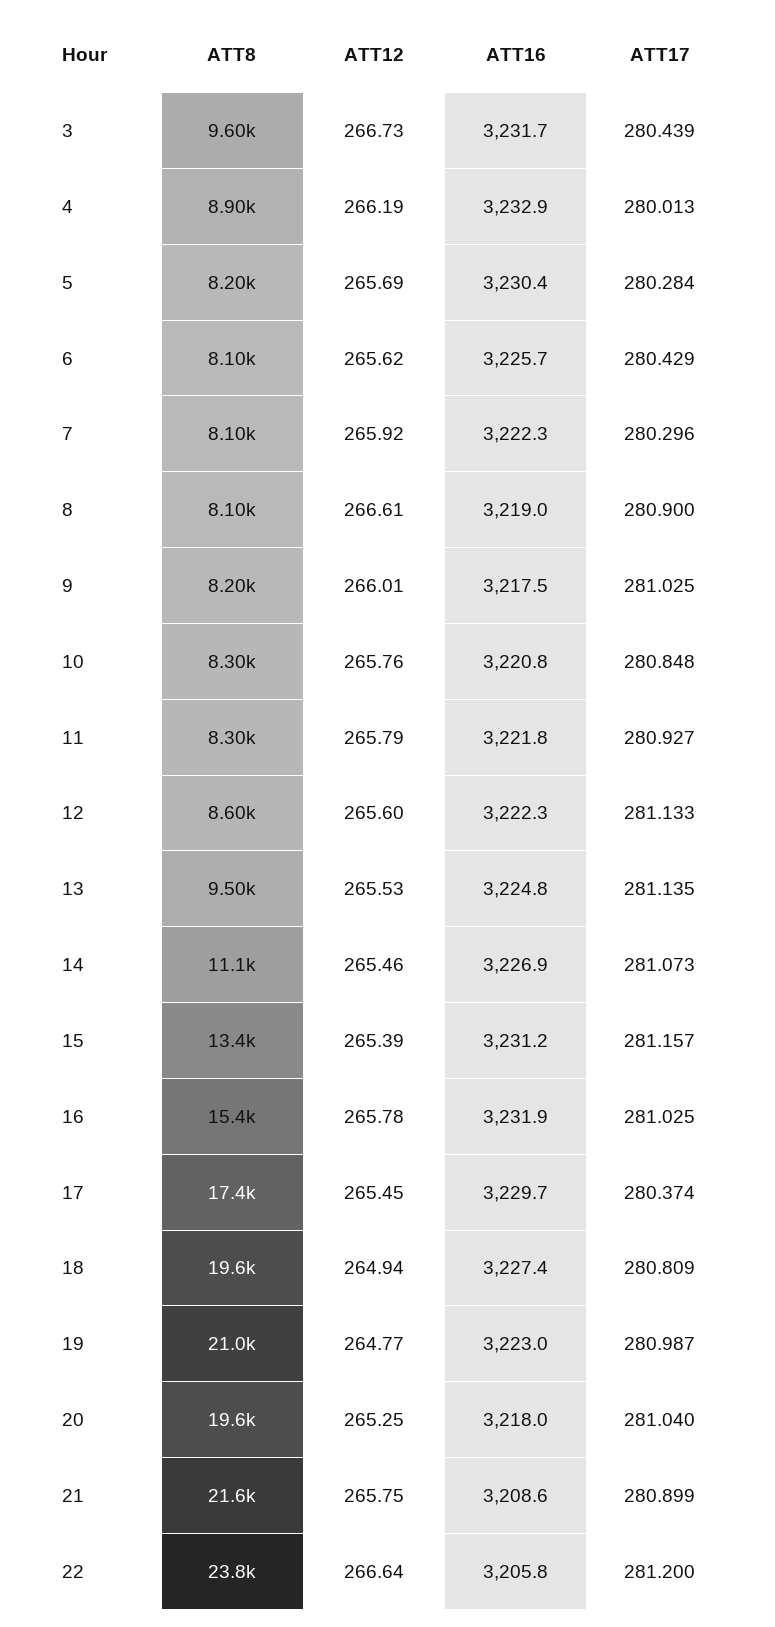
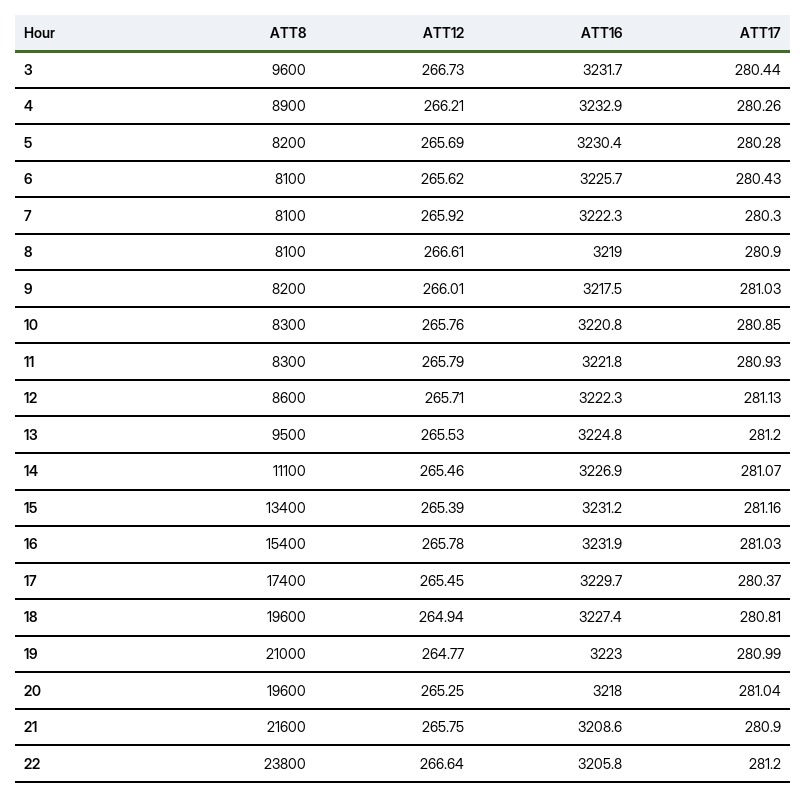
ATT12, 4: 266.19 -> 266.21
ATT17, 4: 280.013 -> 280.26
ATT12, 12: 265.6 -> 265.71
ATT17, 13: 281.135 -> 281.2

